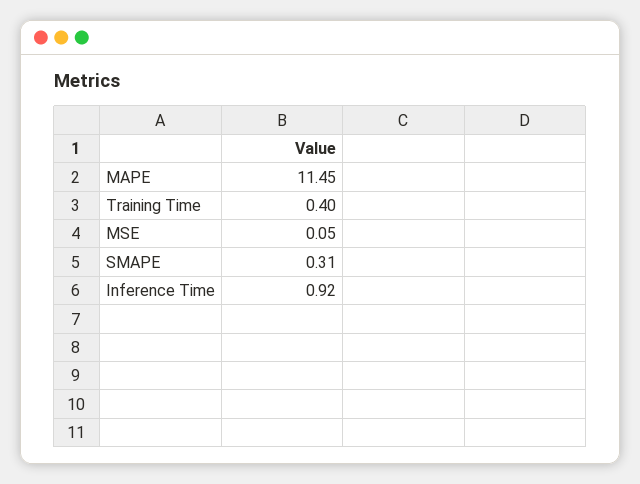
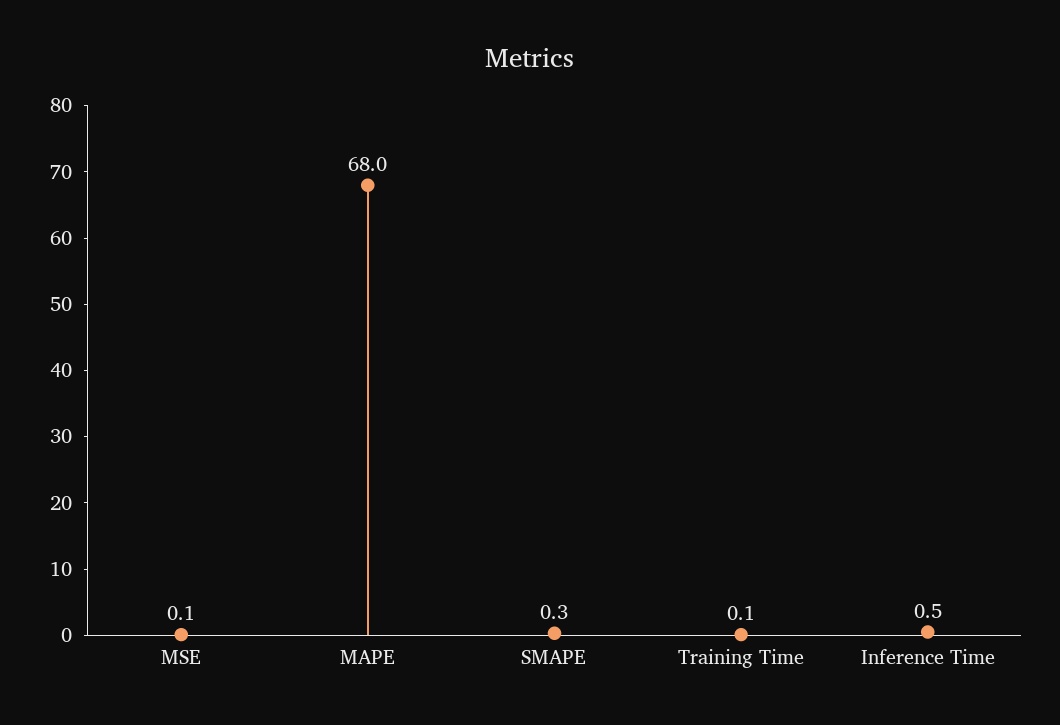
MAPE: 11.45 -> 68
Training Time: 0.4 -> 0.1
Inference Time: 0.92 -> 0.5

